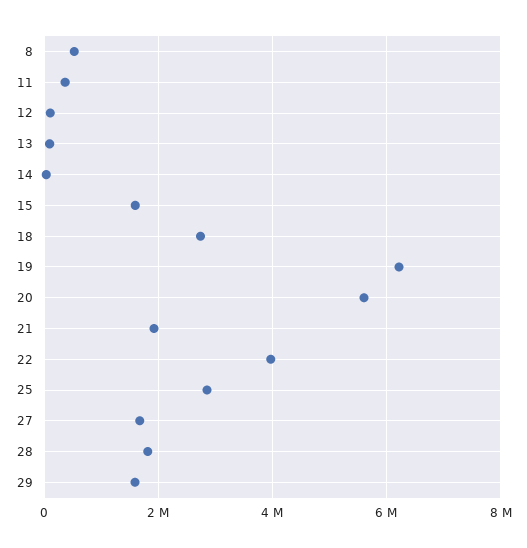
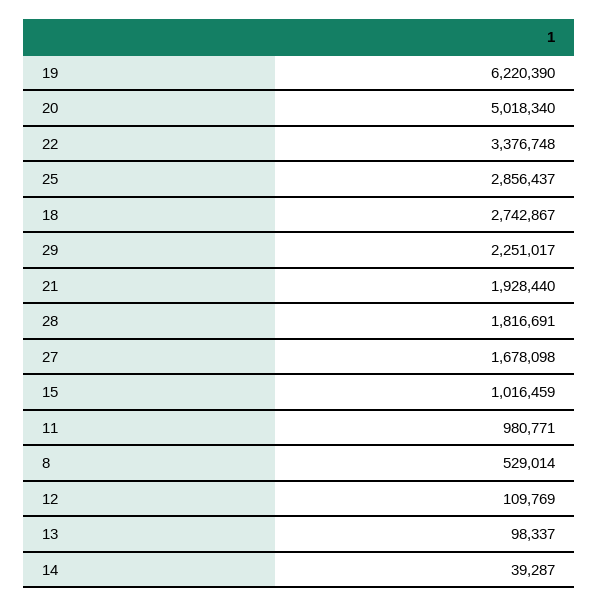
11: 400000 -> 980771
15: 1600000 -> 1016459
20: 5600000 -> 5018340
22: 4000000 -> 3376748
29: 1600000 -> 2251017

